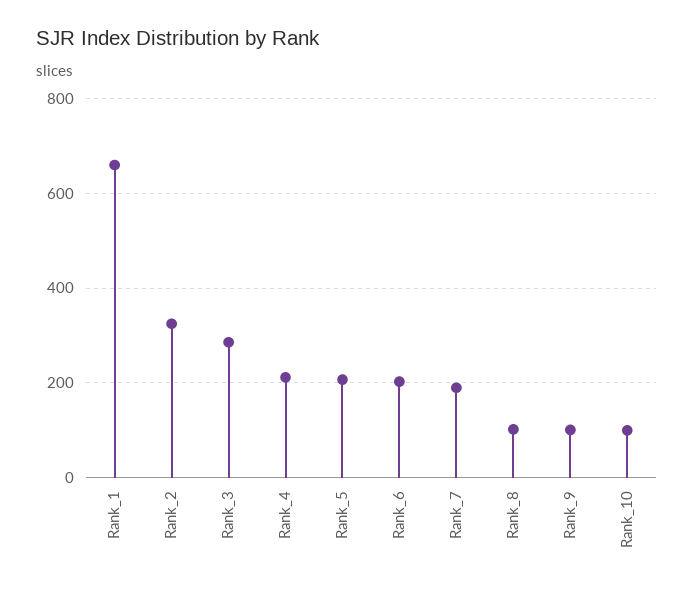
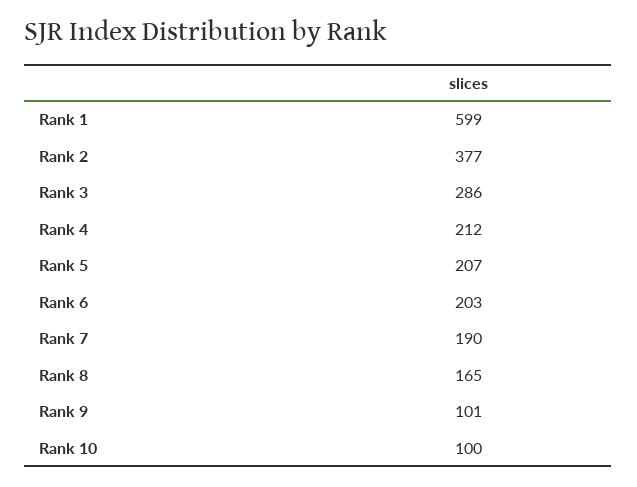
Rank_1: 660 -> 599
Rank_2: 320 -> 377
Rank_8: 100 -> 165

